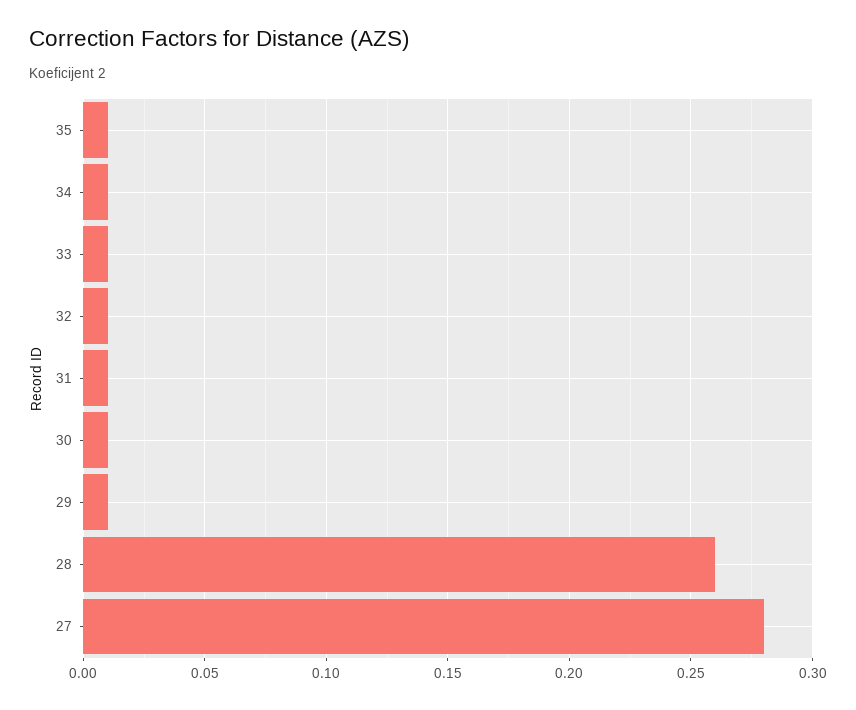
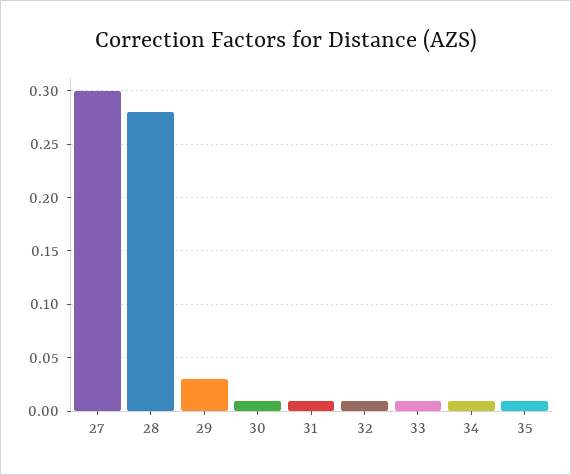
29: 0.01 -> 0.03
28: 0.26 -> 0.28
27: 0.28 -> 0.3

